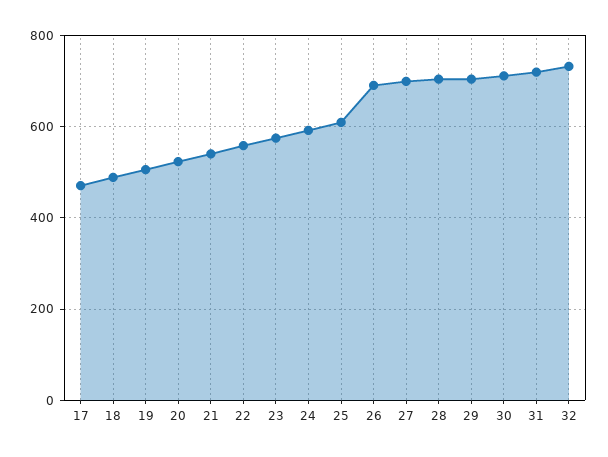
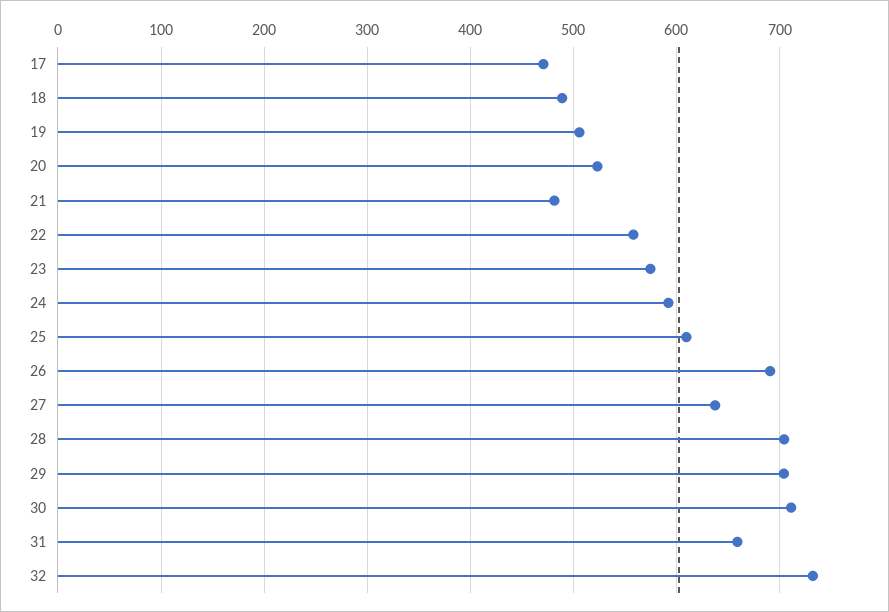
21: 540 -> 480
27: 700 -> 640
31: 720 -> 660

